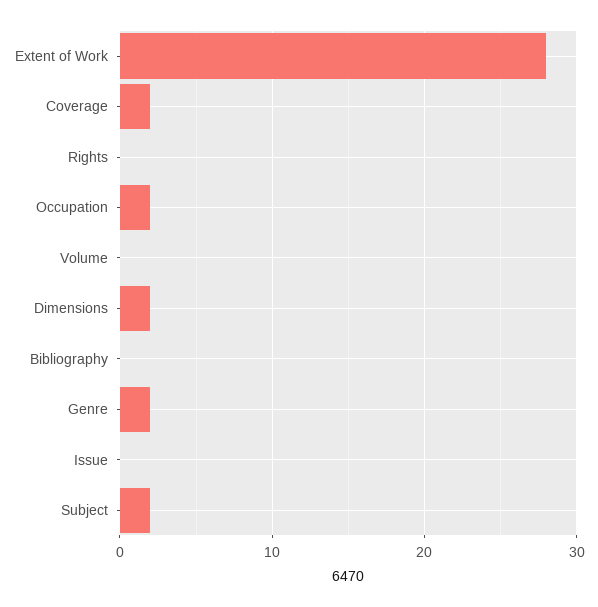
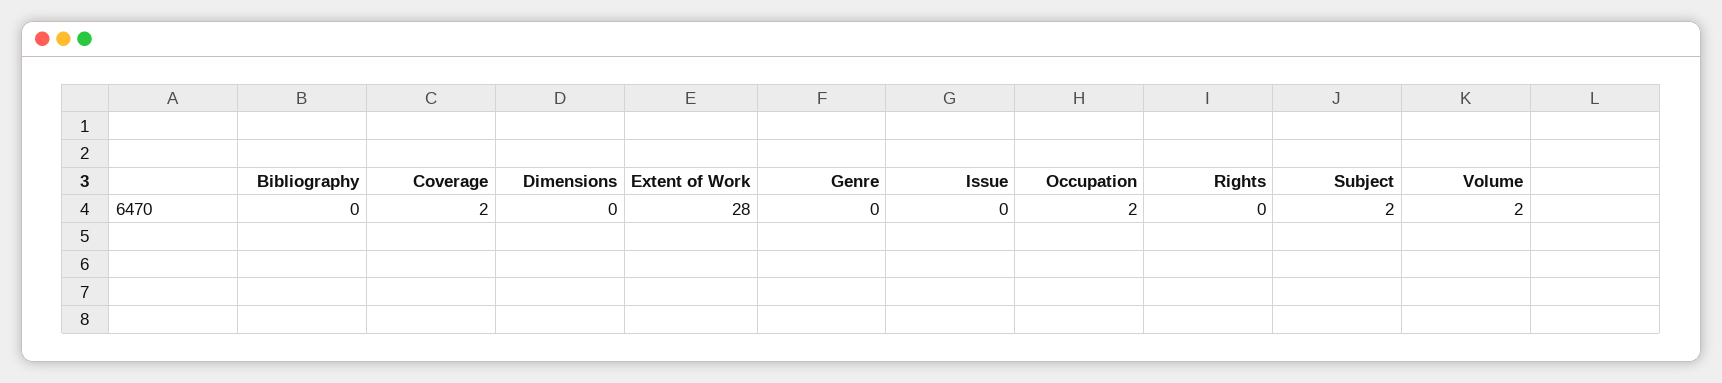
Volume: 0 -> 2
Dimensions: 2 -> 0
Genre: 2 -> 0

